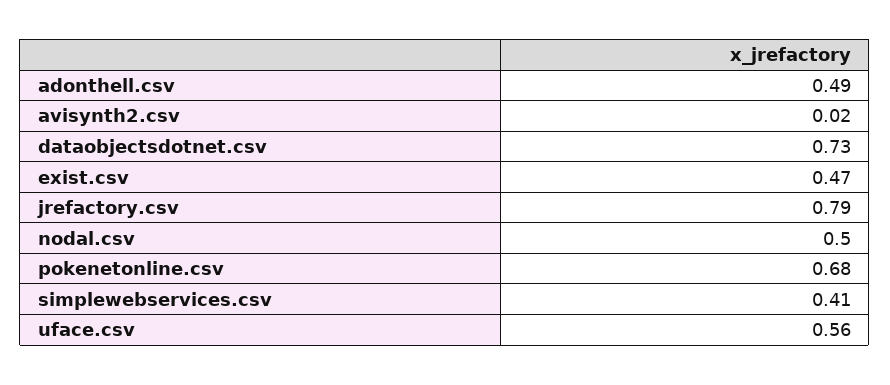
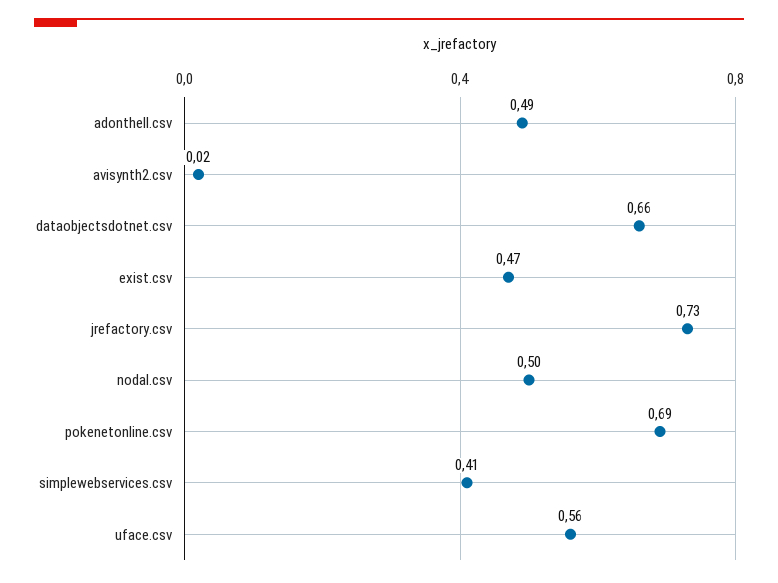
dataobjectsdotnet.csv: 0.73 -> 0.66
jrefactory.csv: 0.79 -> 0.73
pokenetonline.csv: 0.68 -> 0.69

